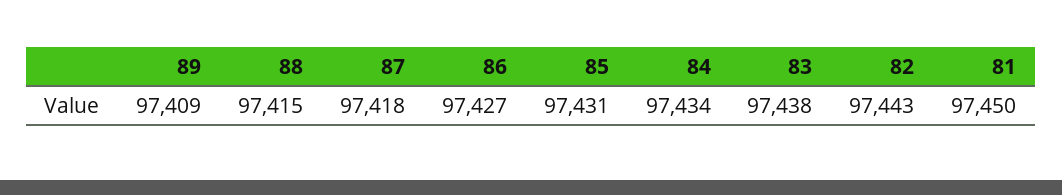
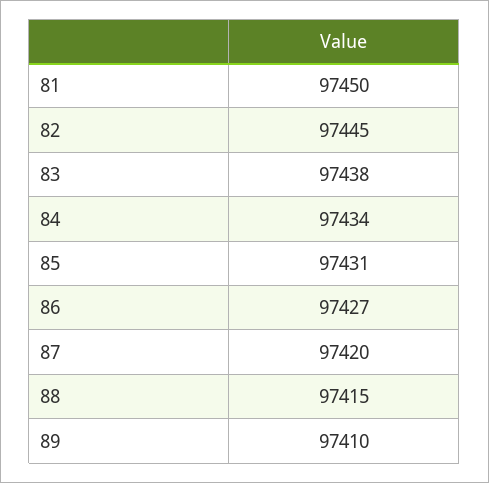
89: 97409 -> 97410
87: 97418 -> 97420
82: 97443 -> 97445

